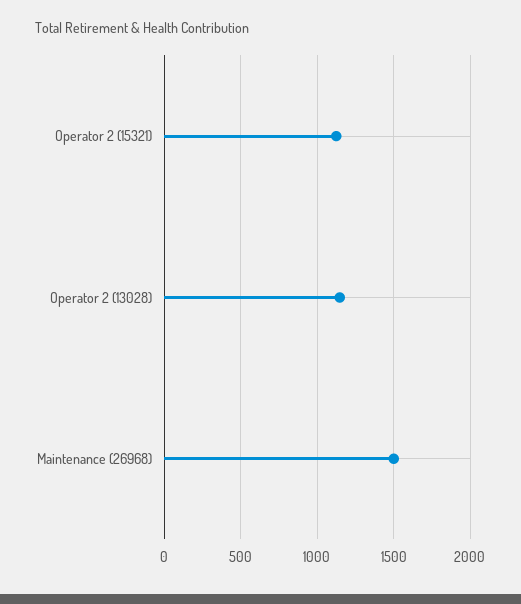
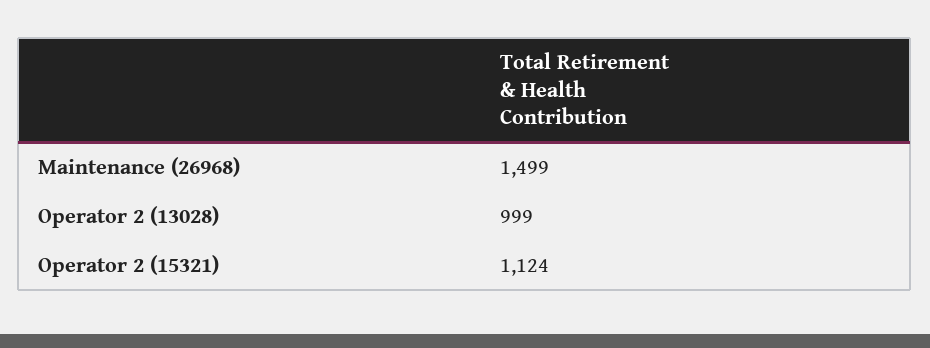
Operator 2 (13028): 1150 -> 999

